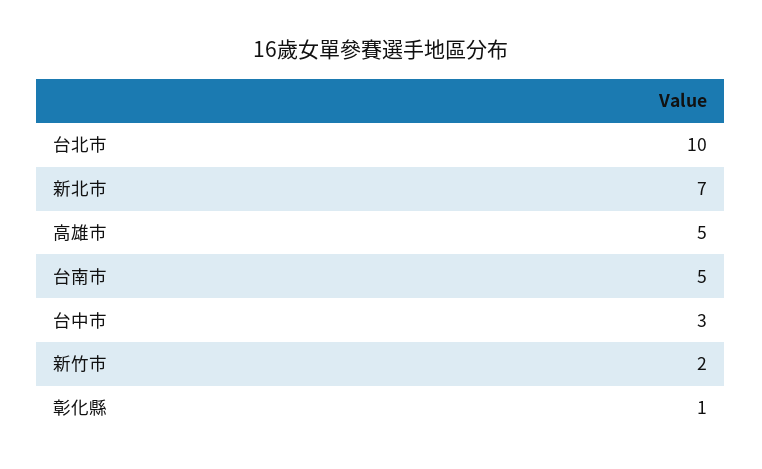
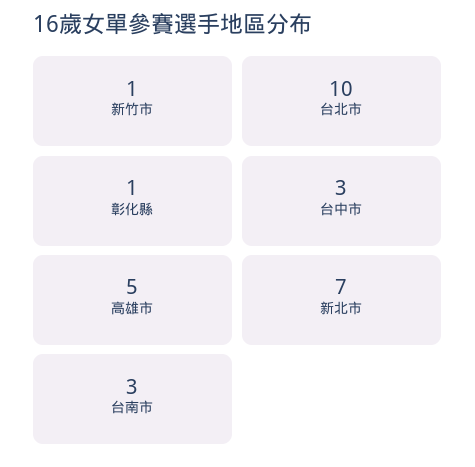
台南市: 5 -> 3
新竹市: 2 -> 1

